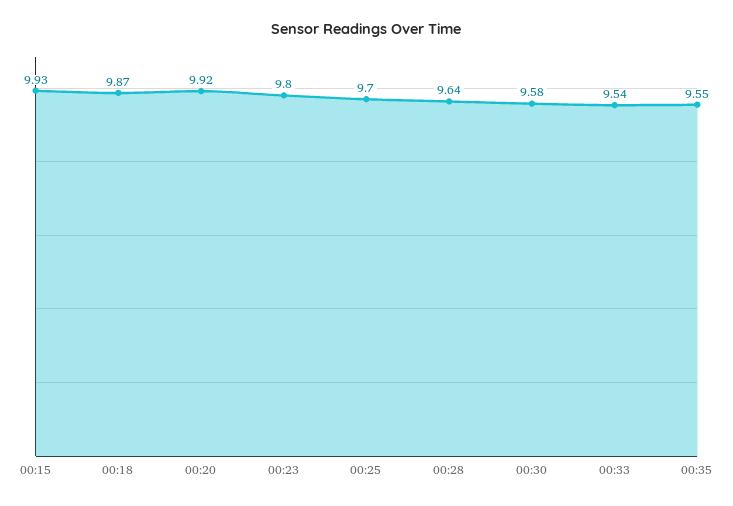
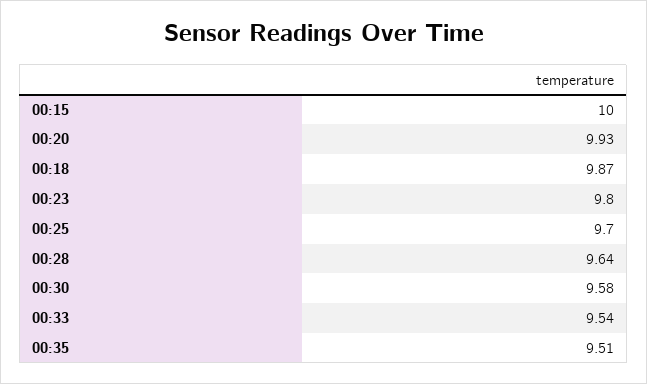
00:15: 9.93 -> 10
00:20: 9.92 -> 9.93
00:35: 9.55 -> 9.51

